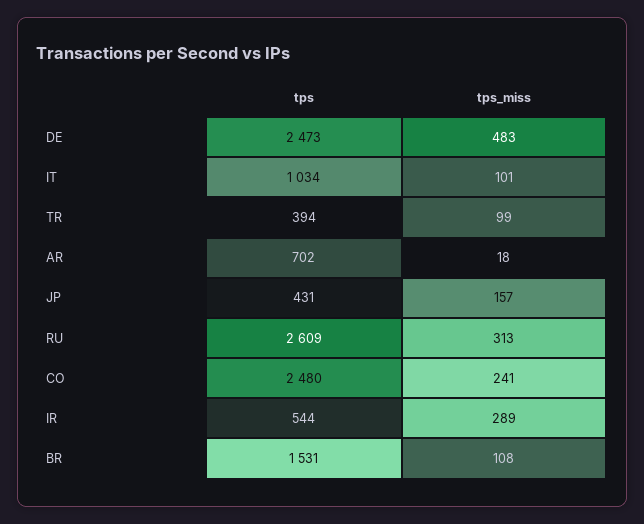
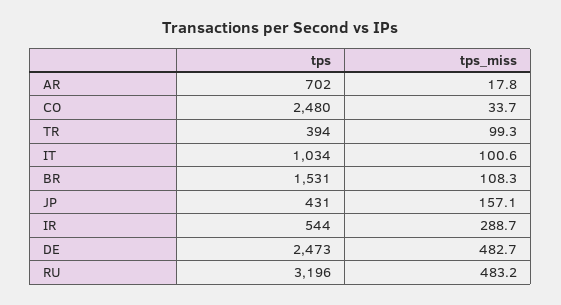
tps, RU: 2609 -> 3196
tps_miss, RU: 313 -> 483.2
tps_miss, CO: 241 -> 33.7

